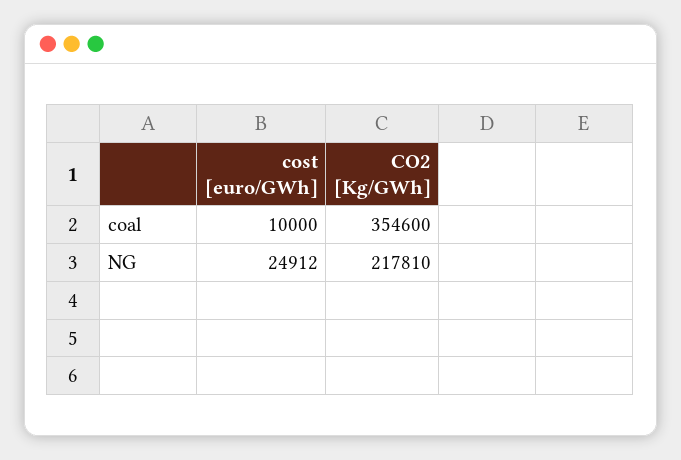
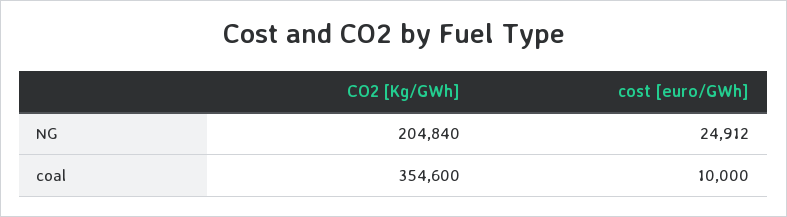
CO2 [Kg/GWh], NG: 217810 -> 204840

